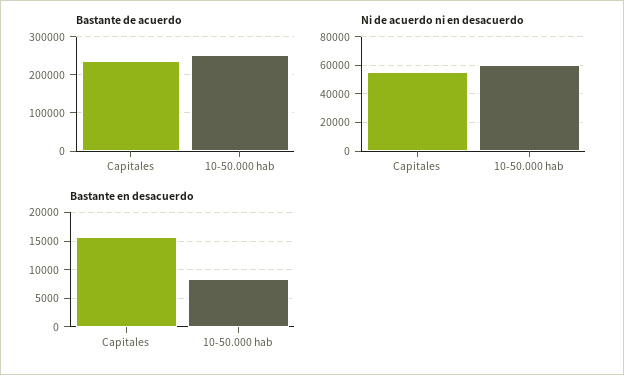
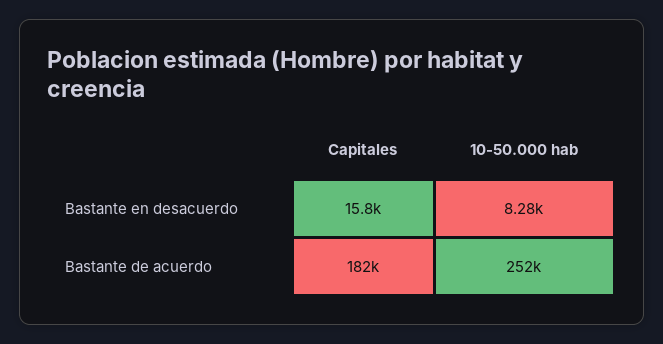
Bastante de acuerdo, Capitales: 240000 -> 182000
Ni de acuerdo ni en desacuerdo, Capitales: 55000 -> none
Ni de acuerdo ni en desacuerdo, 10-50.000 hab: 60000 -> none

